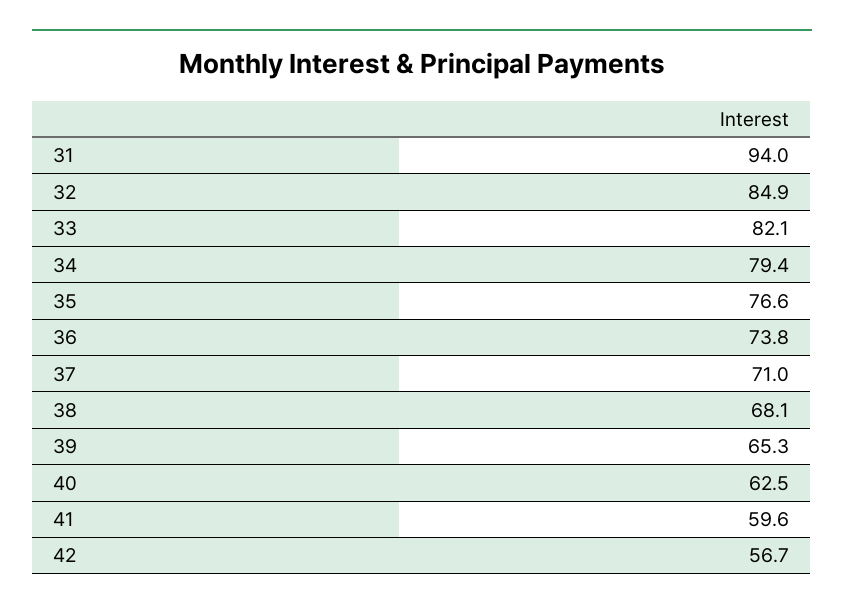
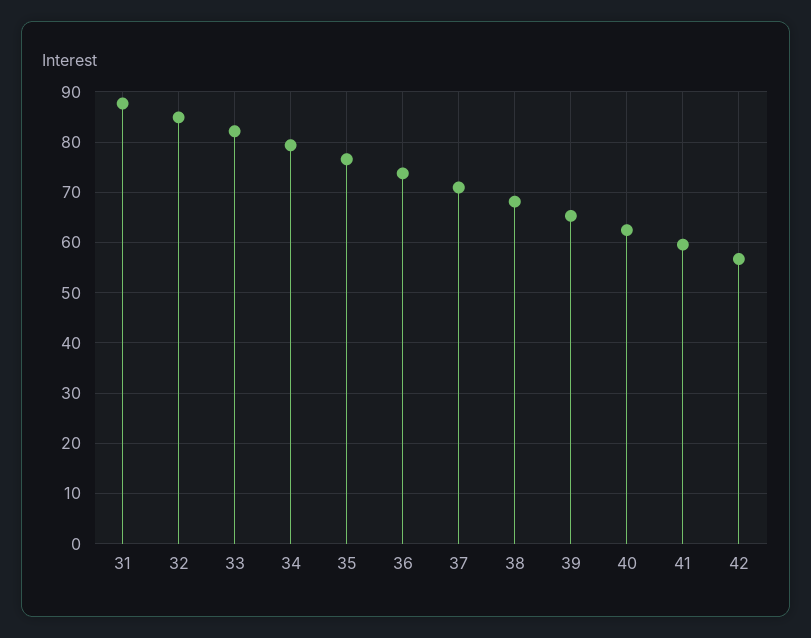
31: 94 -> 88

